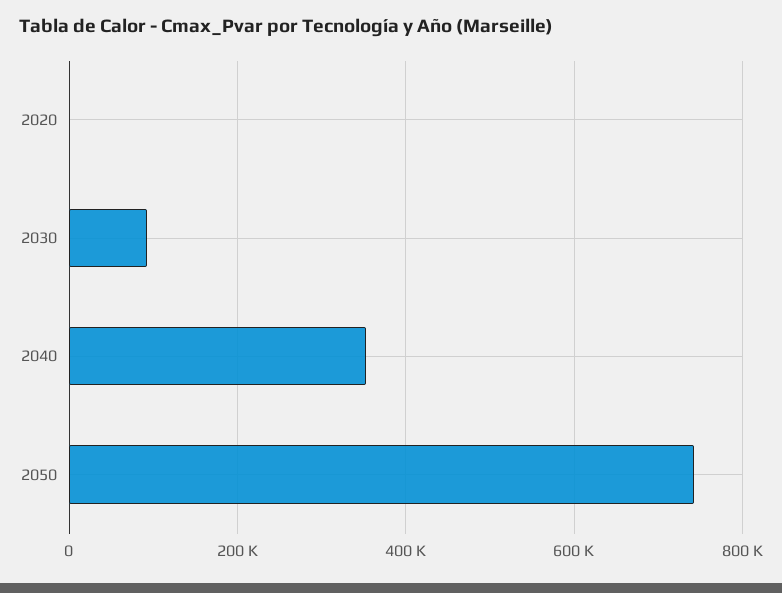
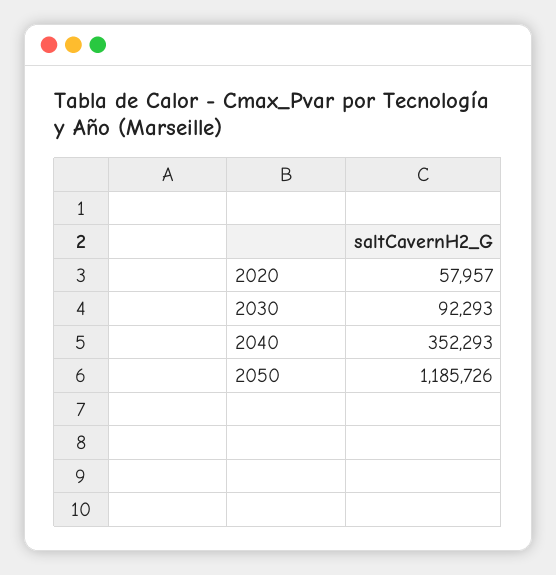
2020: 0 -> 57957
2050: 740000 -> 1185726

